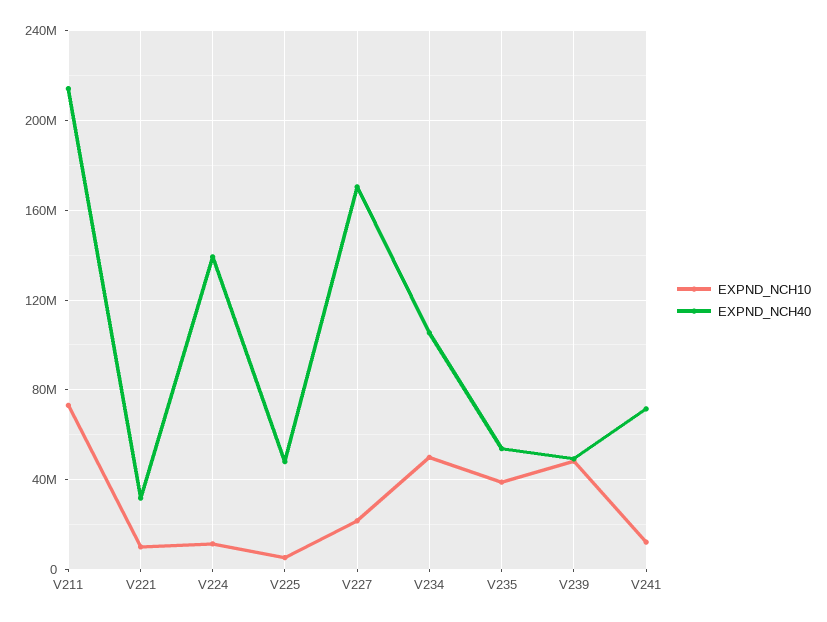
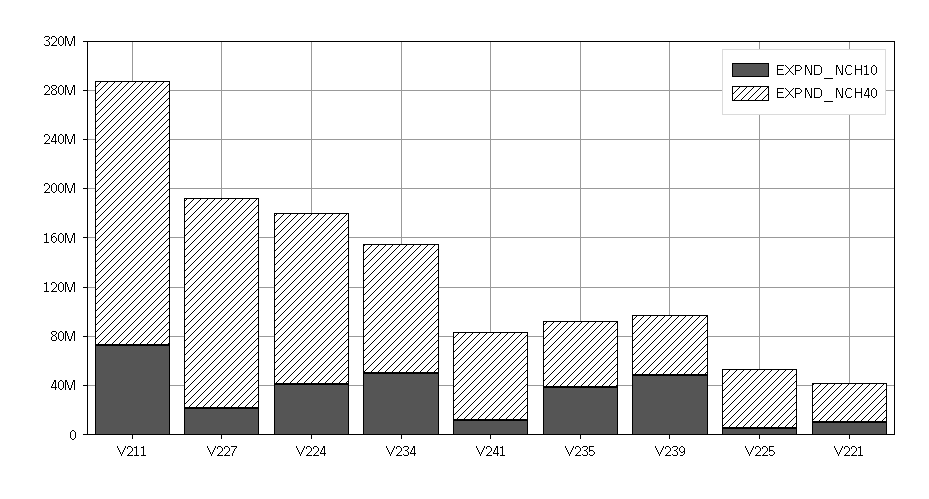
EXPND_NCH10, V224: 10000000 -> 40000000

